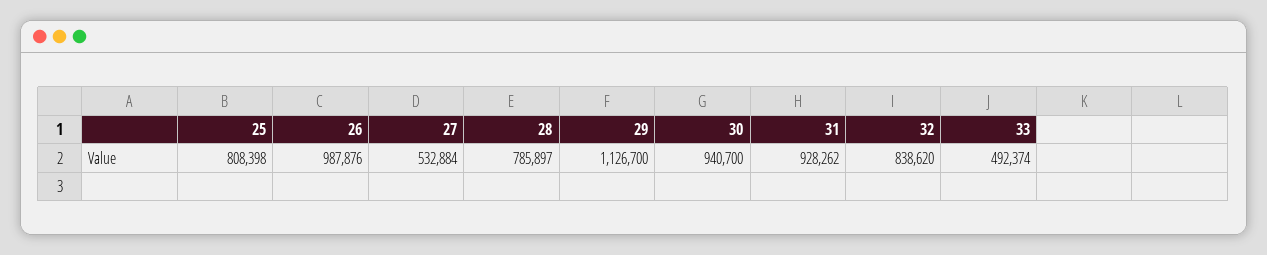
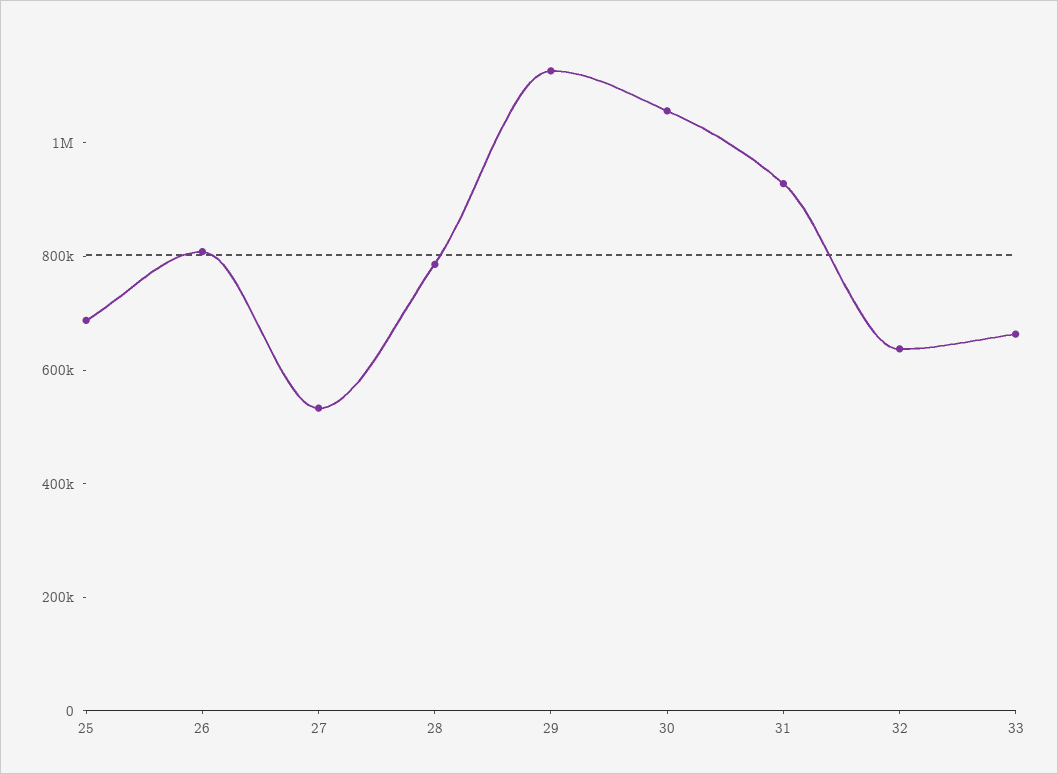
25: 808398 -> 700000
26: 987876 -> 800000
30: 940700 -> 1050000
32: 838620 -> 650000
33: 492374 -> 650000

